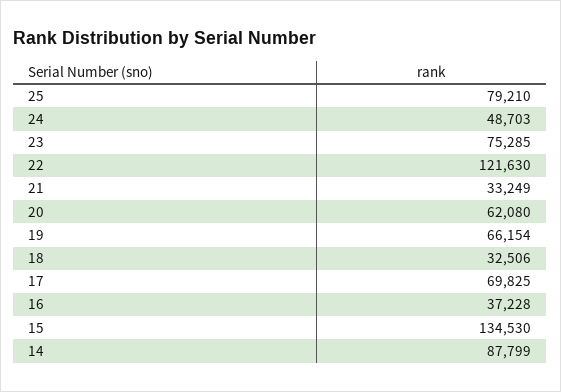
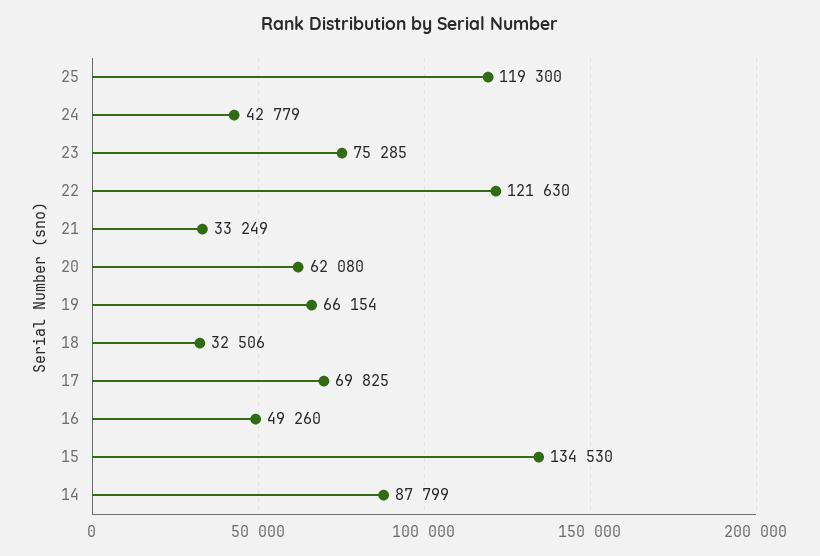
25: 79210 -> 119300
24: 48703 -> 42779
16: 37228 -> 49260

